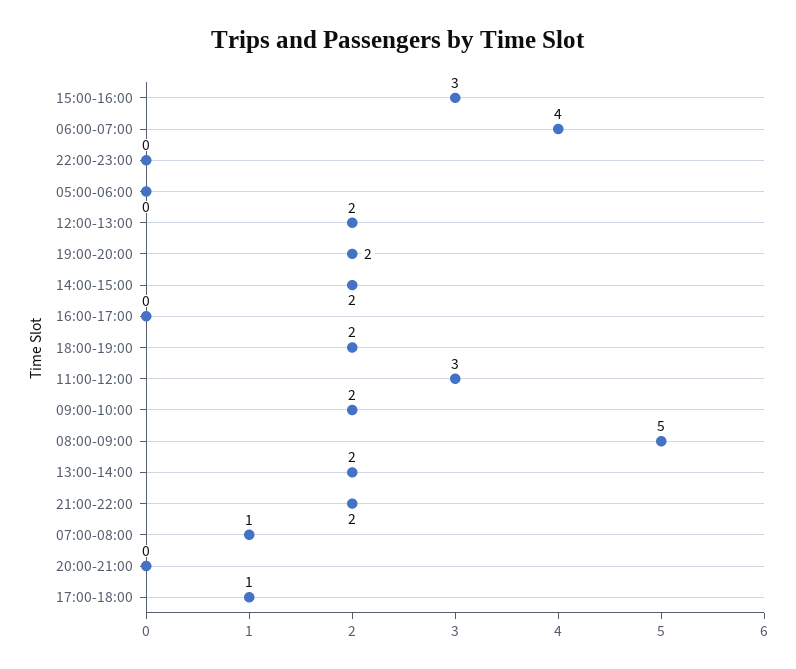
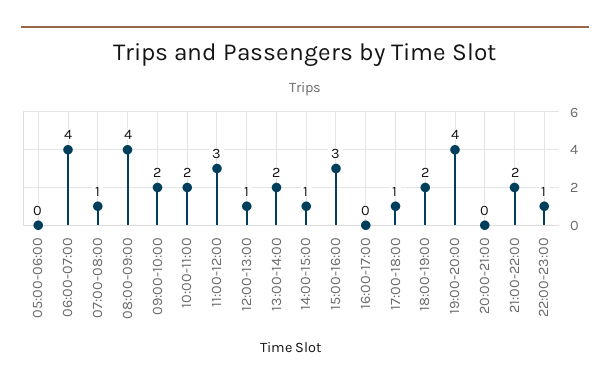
22:00-23:00: 0 -> 1
12:00-13:00: 2 -> 1
19:00-20:00: 2 -> 4
14:00-15:00: 2 -> 1
08:00-09:00: 5 -> 4
10:00-11:00: none -> 2

